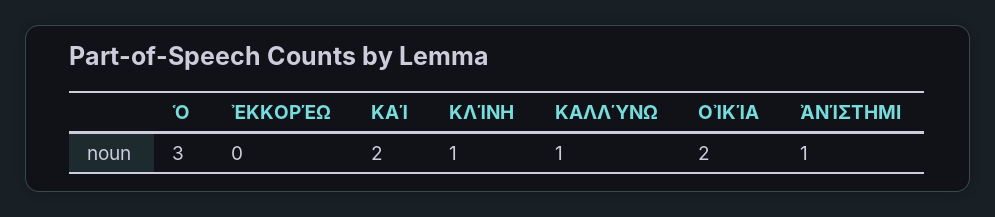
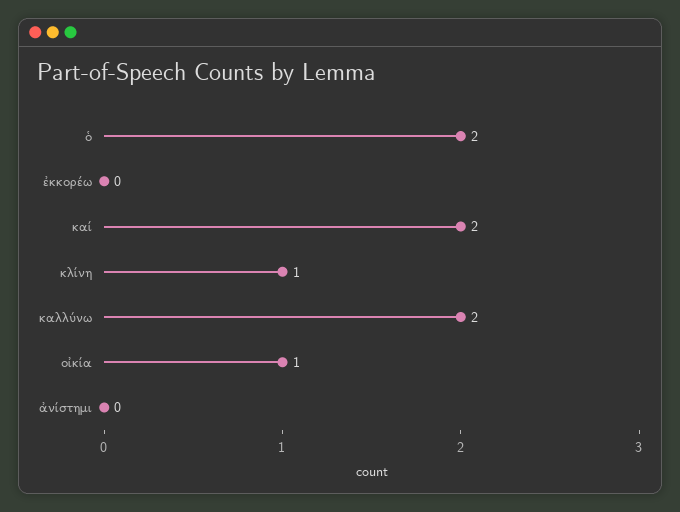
Ὁ: 3 -> 2
ΚΑΛΛΎΝΩ: 1 -> 2
ΟἸΚΊΑ: 2 -> 1
ἈΝΊΣΤΗΜΙ: 1 -> 0

